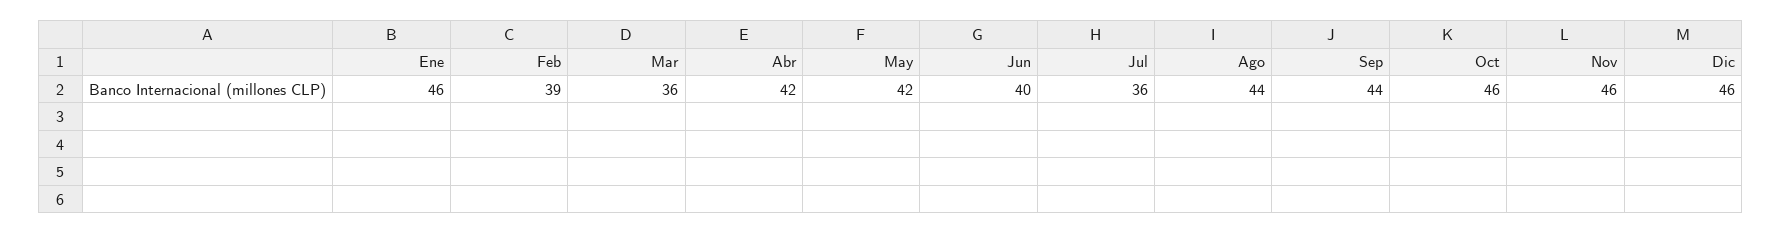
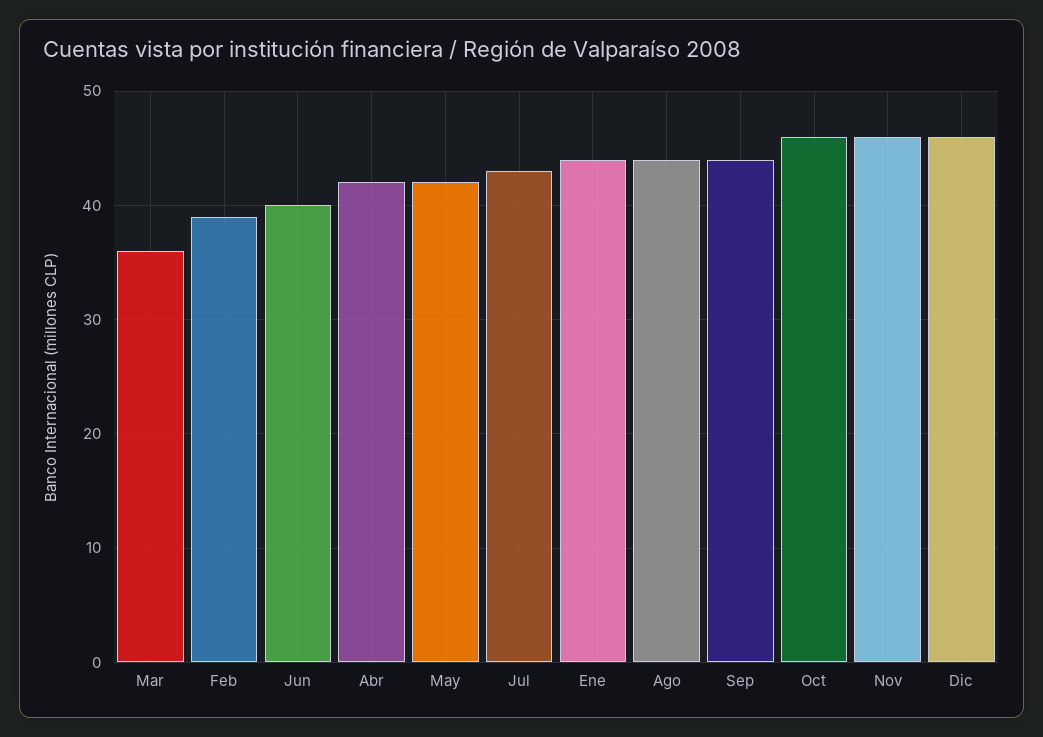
Ene: 46 -> 44
Jul: 36 -> 43

